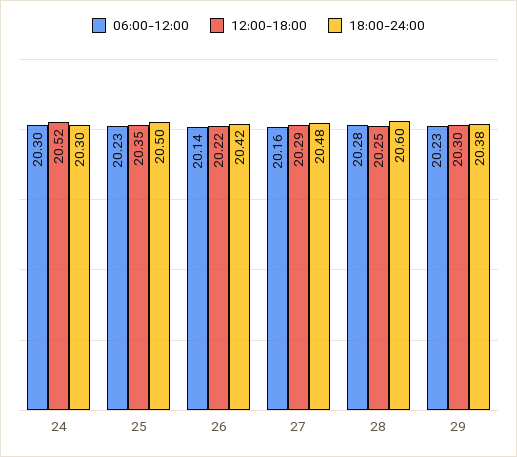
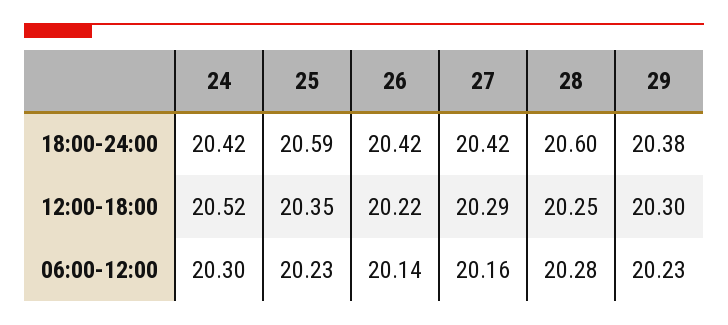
18:00-24:00, 24: 20.3 -> 20.42
18:00-24:00, 25: 20.5 -> 20.59
18:00-24:00, 27: 20.48 -> 20.42

